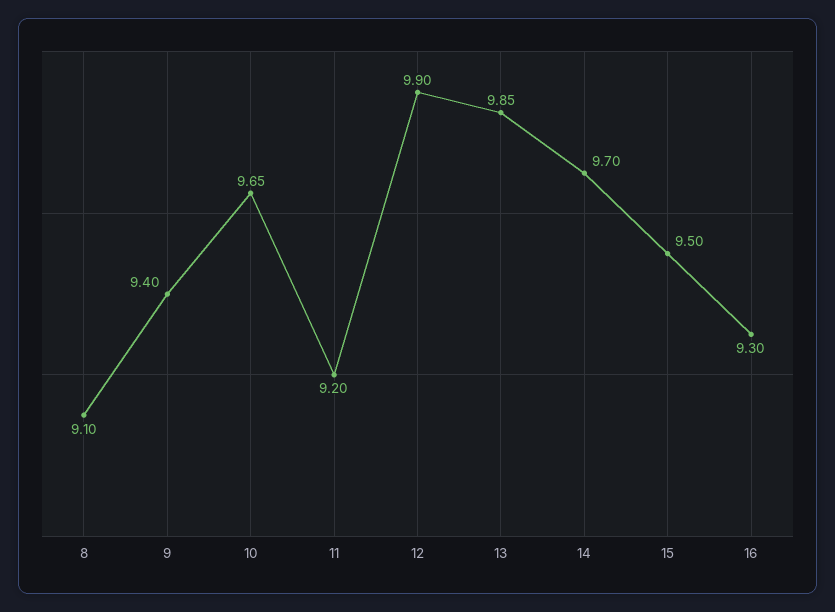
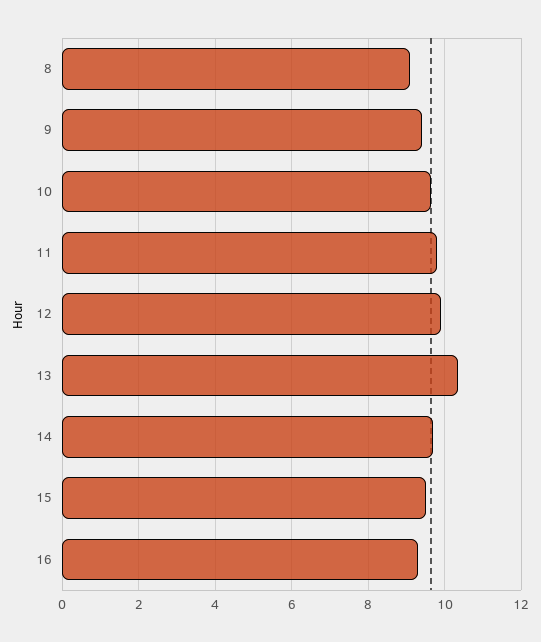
11: 9.2 -> 9.8
13: 9.85 -> 10.4

